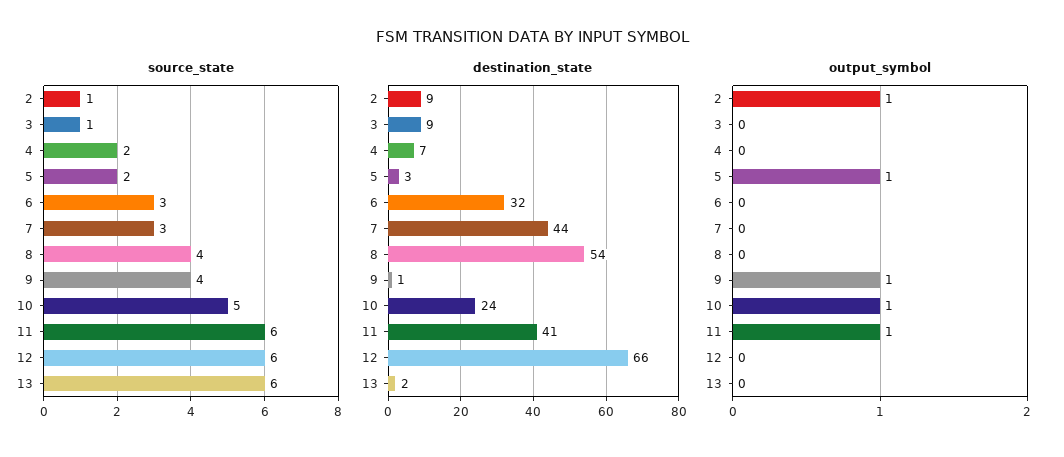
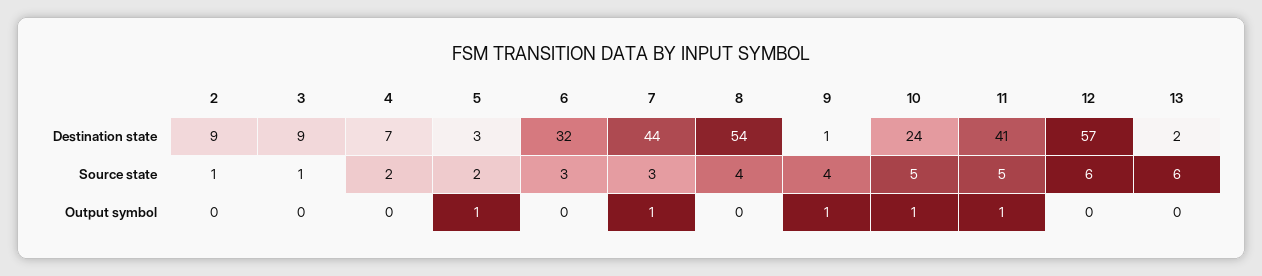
source_state, 11: 6 -> 5
destination_state, 12: 66 -> 57
output_symbol, 2: 1 -> 0
output_symbol, 7: 0 -> 1

